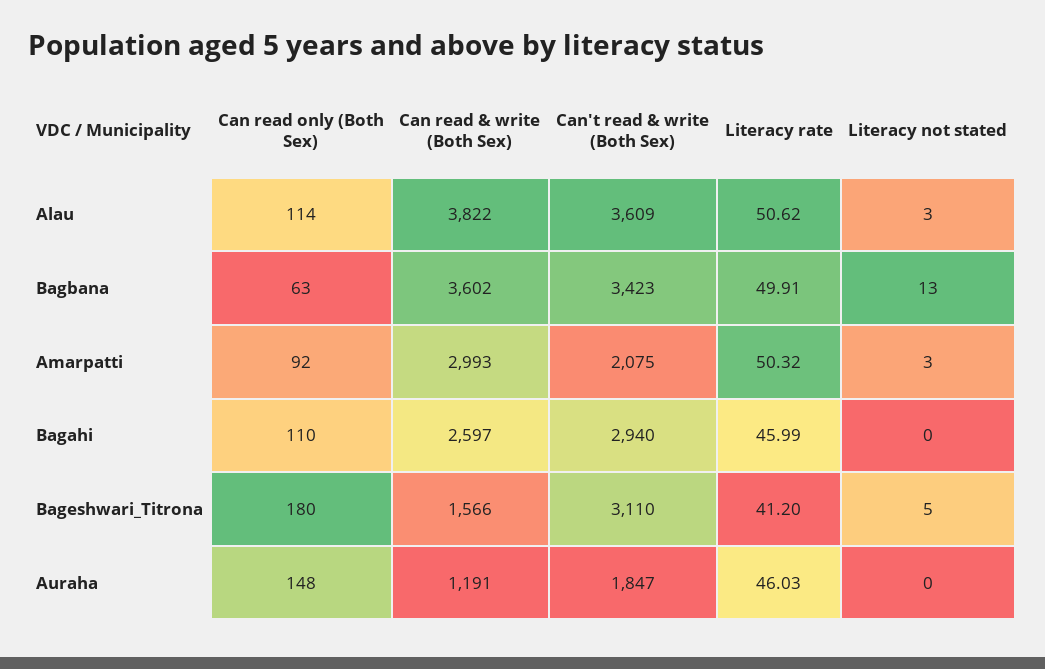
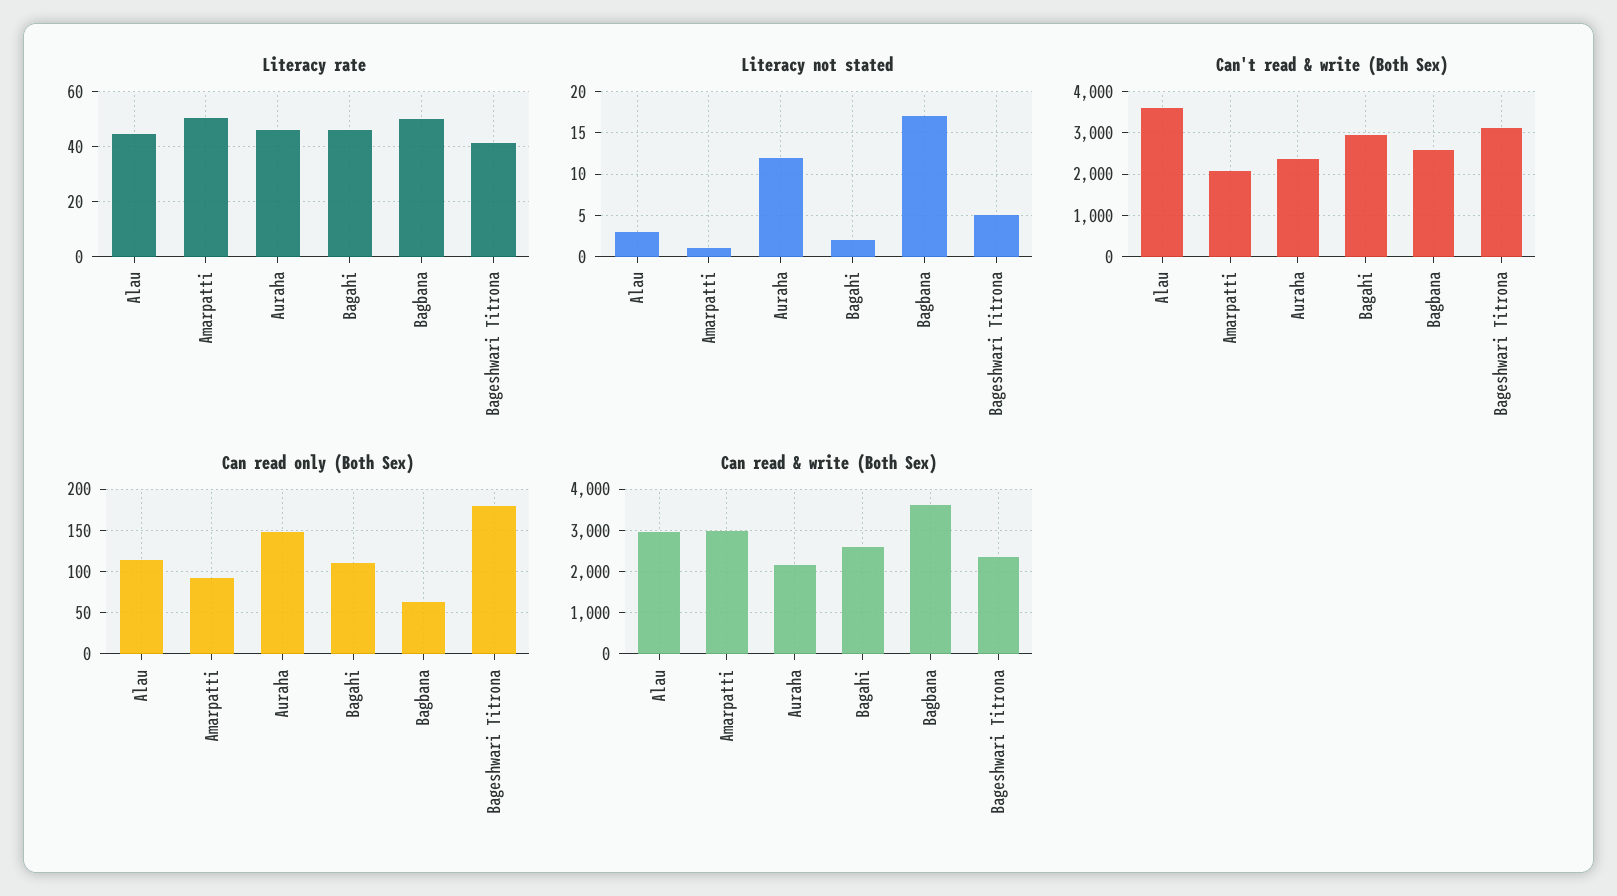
Can read & write (Both Sex), Alau: 3822 -> 3000
Literacy rate, Alau: 50.62 -> 45
Can't read & write (Both Sex), Bagbana: 3423 -> 2600
Literacy not stated, Bagbana: 13 -> 17
Literacy not stated, Amarpatti: 3 -> 1
Literacy not stated, Bagahi: 0 -> 2
Can read & write (Both Sex), Bageshwari_Titrona: 1566 -> 2400
Can read & write (Both Sex), Auraha: 1191 -> 2200
Can't read & write (Both Sex), Auraha: 1847 -> 2400
Literacy not stated, Auraha: 0 -> 12

